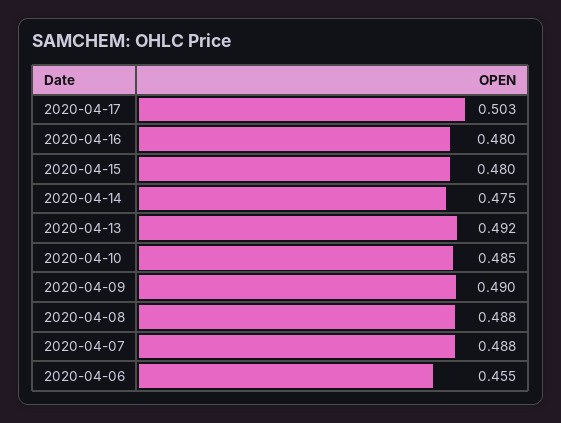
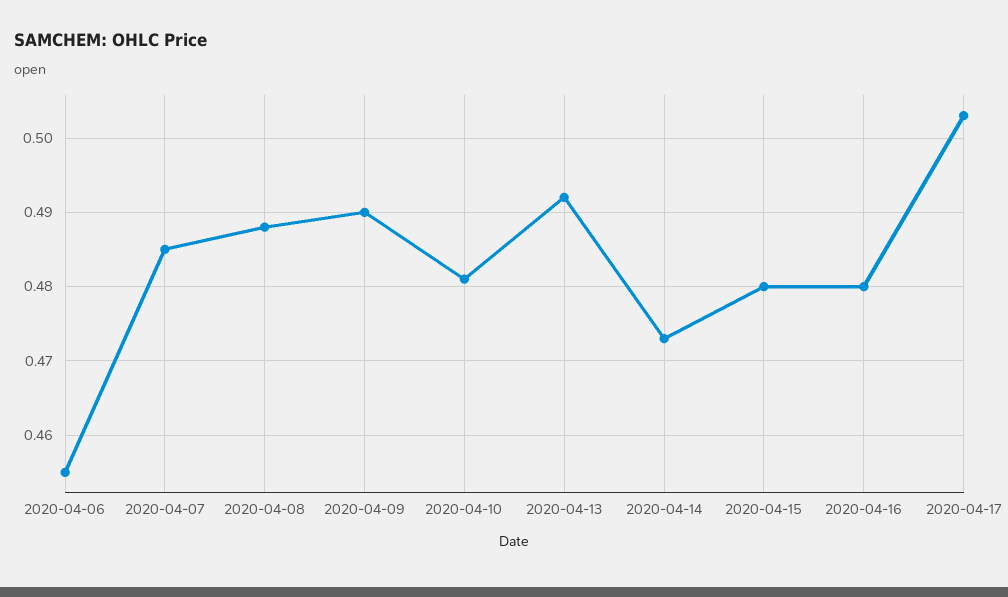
2020-04-14: 0.475 -> 0.473
2020-04-10: 0.485 -> 0.481
2020-04-07: 0.488 -> 0.485

